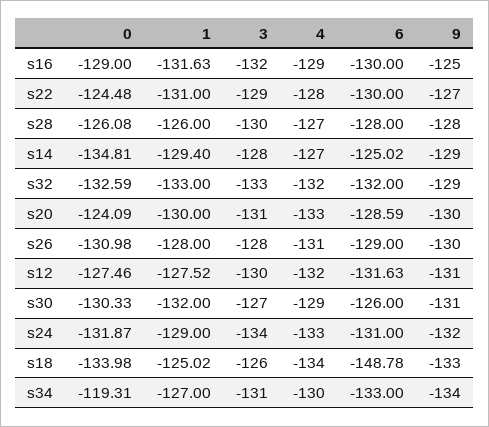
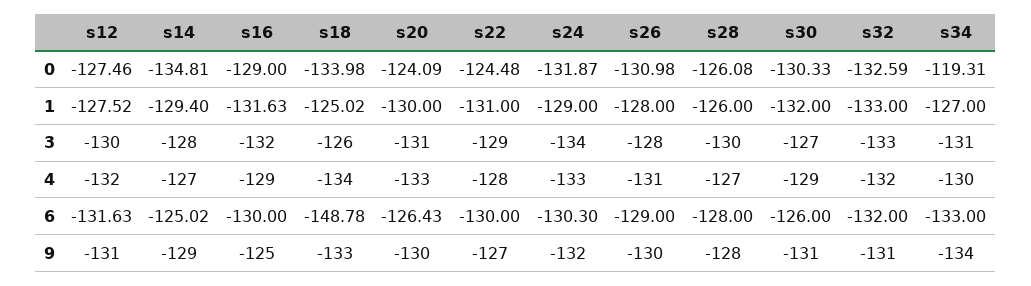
9, s32: -129 -> -131
6, s20: -128.59 -> -126.43
6, s24: -131 -> -130.3

